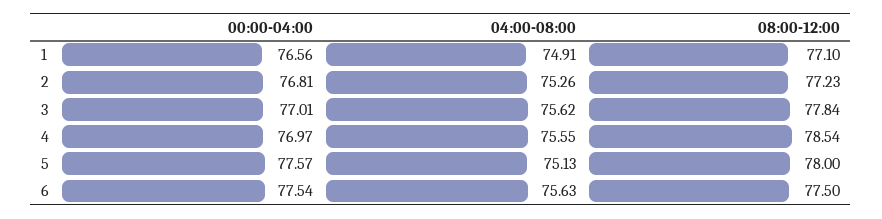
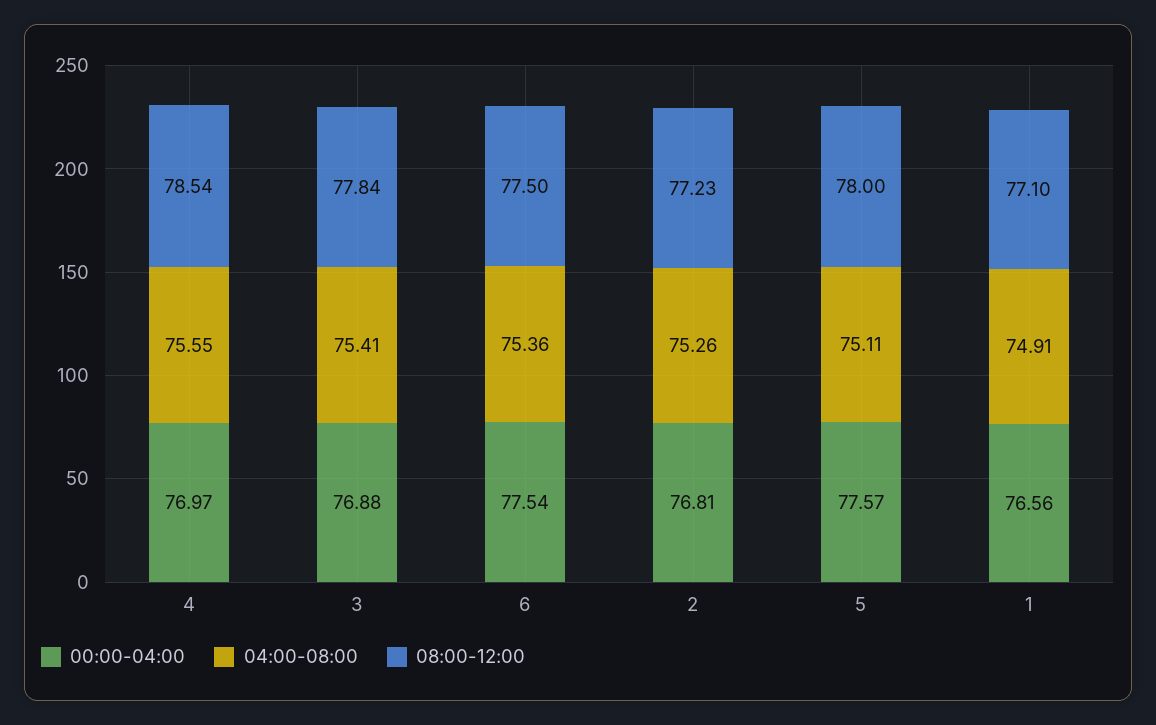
00:00-04:00, 3: 77.01 -> 76.88
04:00-08:00, 3: 75.62 -> 75.41
04:00-08:00, 5: 75.13 -> 75.11
04:00-08:00, 6: 75.63 -> 75.36

